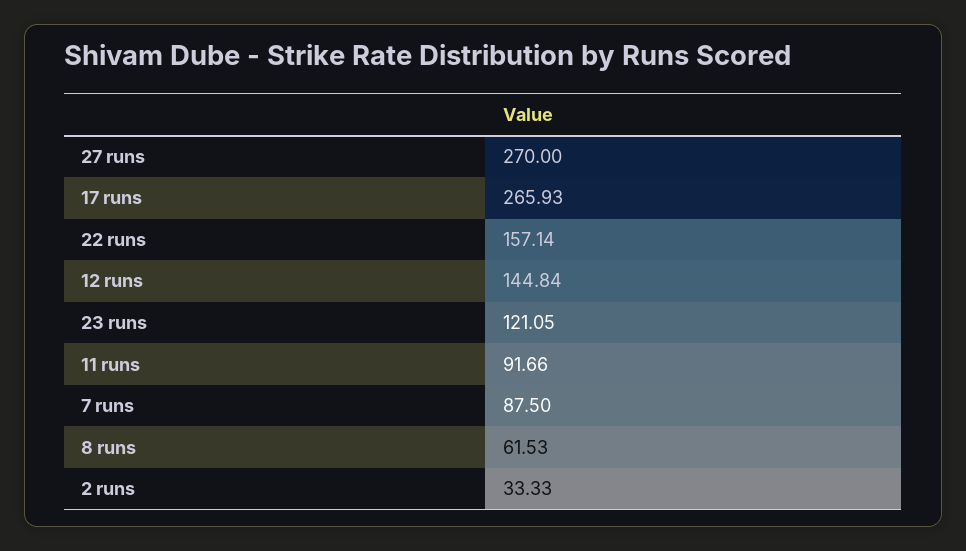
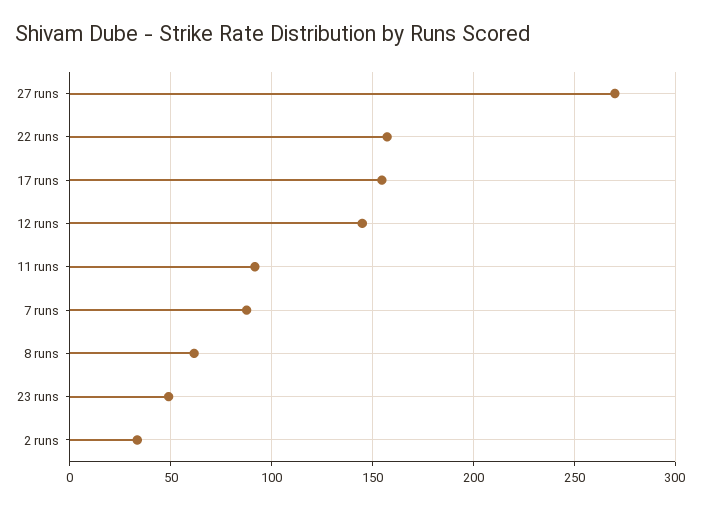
17 runs: 265.93 -> 155
23 runs: 121.05 -> 50

